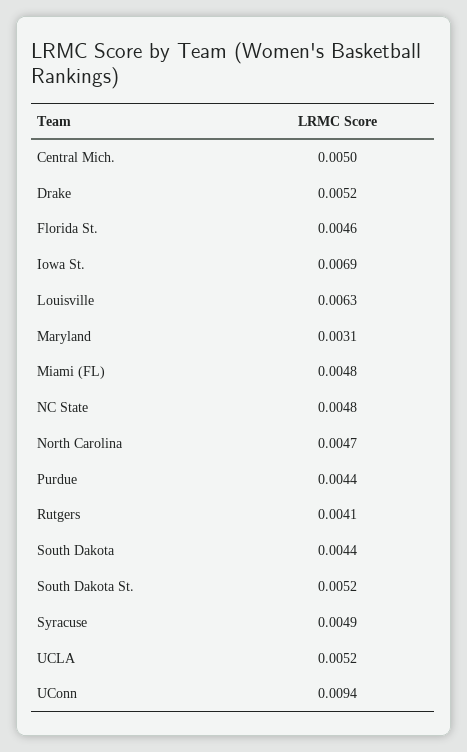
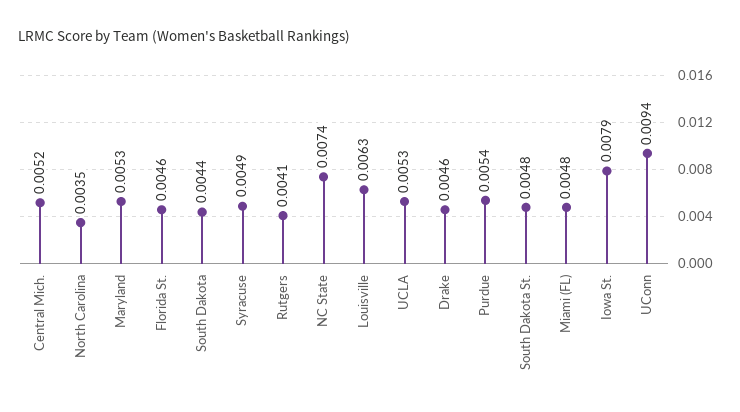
Central Mich.: 0.005 -> 0.0052
Drake: 0.0052 -> 0.0046
Iowa St.: 0.0069 -> 0.0079
Maryland: 0.0031 -> 0.0053
NC State: 0.0048 -> 0.0074
North Carolina: 0.0047 -> 0.0035
Purdue: 0.0044 -> 0.0054
South Dakota St.: 0.0052 -> 0.0048
UCLA: 0.0052 -> 0.0053

